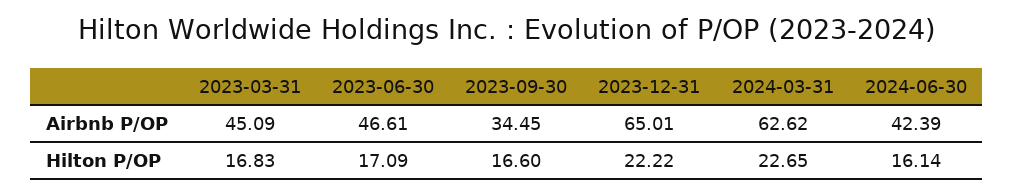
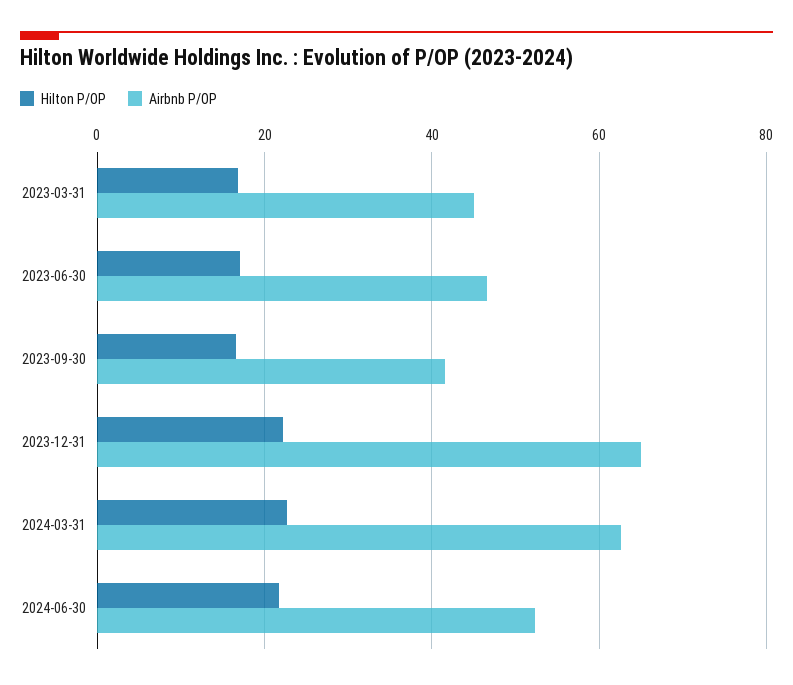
Airbnb P/OP, 2023-09-30: 34.45 -> 42
Airbnb P/OP, 2024-06-30: 42.39 -> 52
Hilton P/OP, 2024-06-30: 16.14 -> 22

